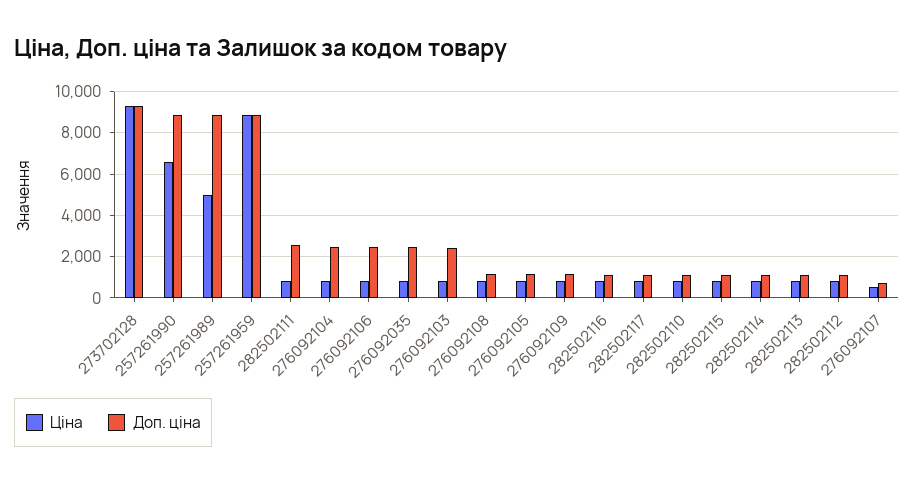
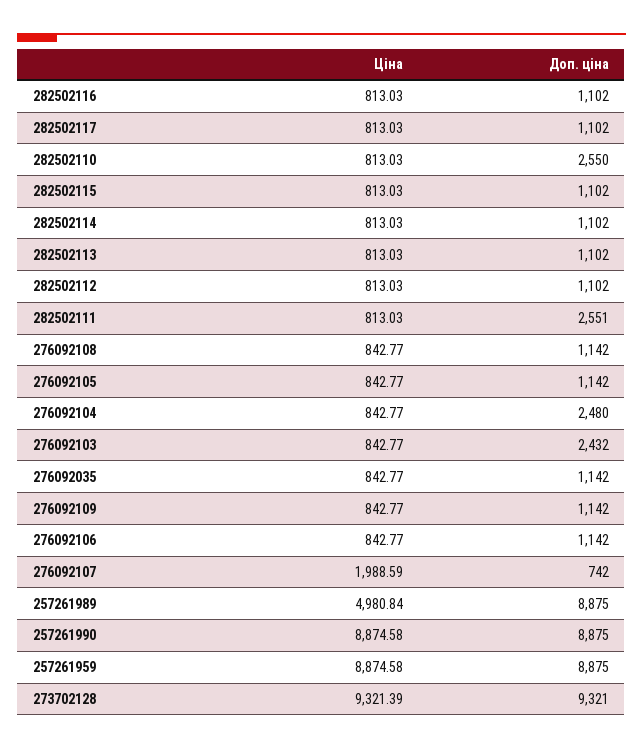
Ціна, 257261990: 6500 -> 8874.58
Доп. ціна, 276092106: 2500 -> 1142
Доп. ціна, 276092035: 2500 -> 1142
Доп. ціна, 282502110: 1000 -> 2550
Ціна, 276092107: 500 -> 1988.59

